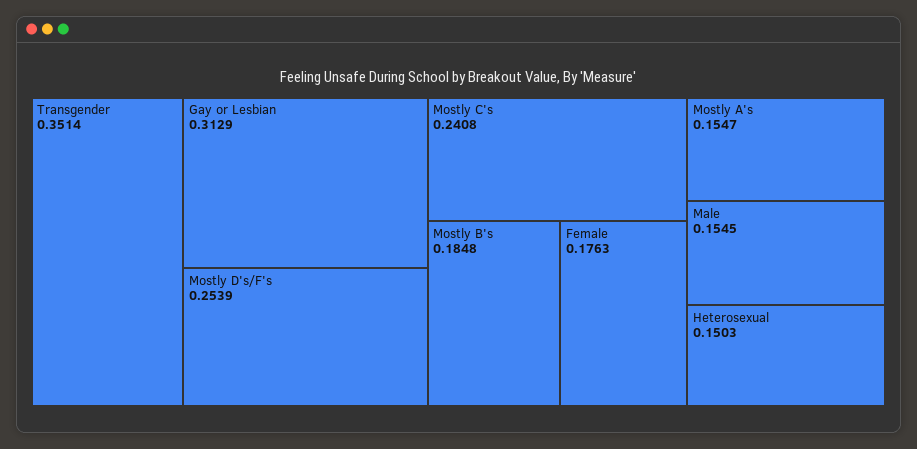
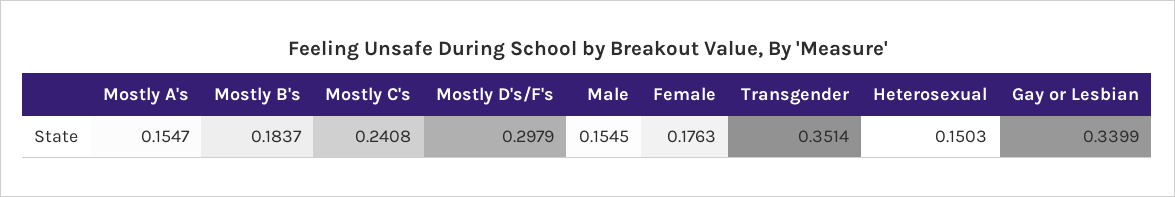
Gay or Lesbian: 0.3129 -> 0.3399
Mostly D's/F's: 0.2539 -> 0.2979
Mostly B's: 0.1848 -> 0.1837

